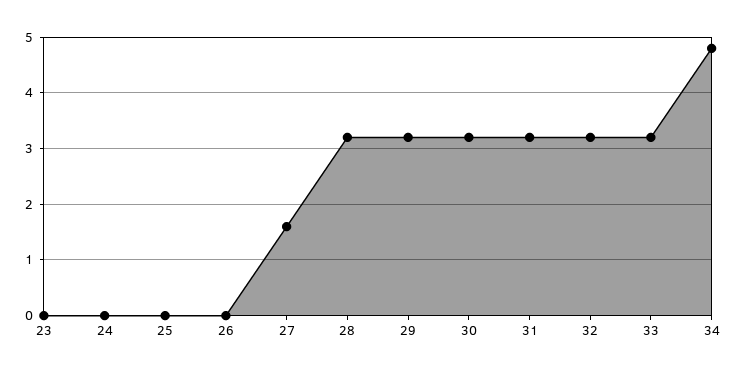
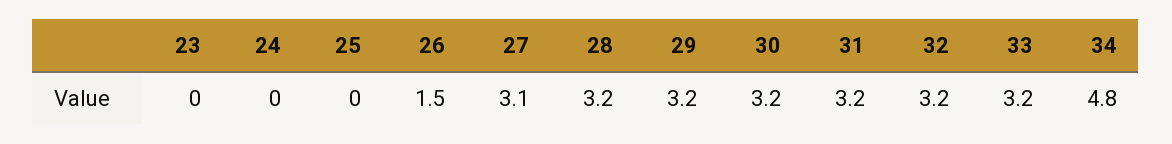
26: 0 -> 1.5
27: 1.5 -> 3.1

